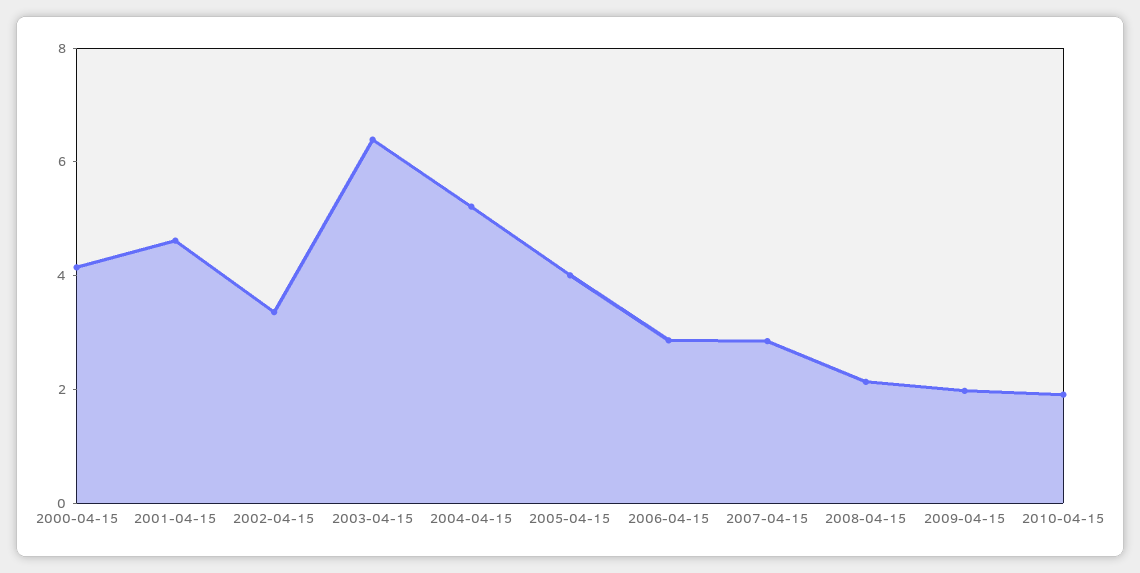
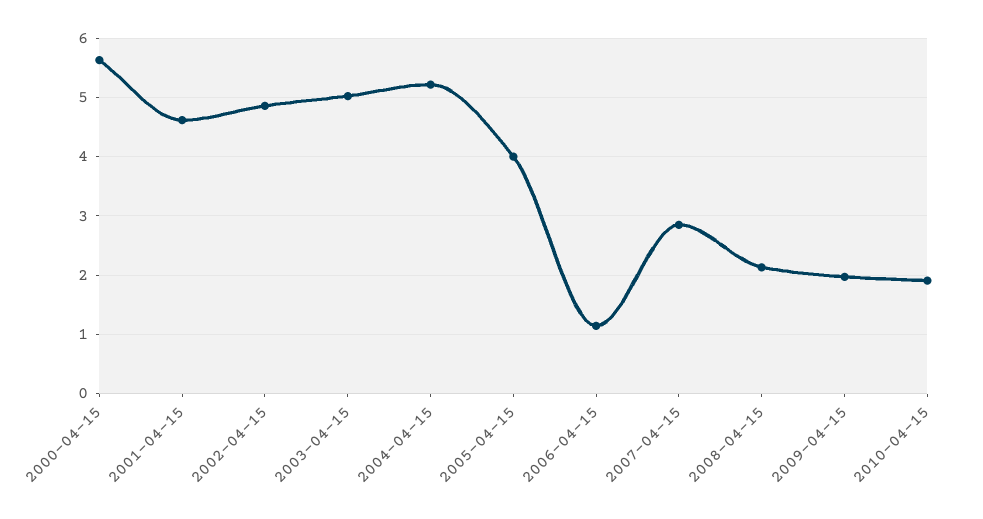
2000-04-15: 4 -> 5.6
2002-04-15: 3.5 -> 4.8
2003-04-15: 6.5 -> 5
2006-04-15: 3 -> 1.2

